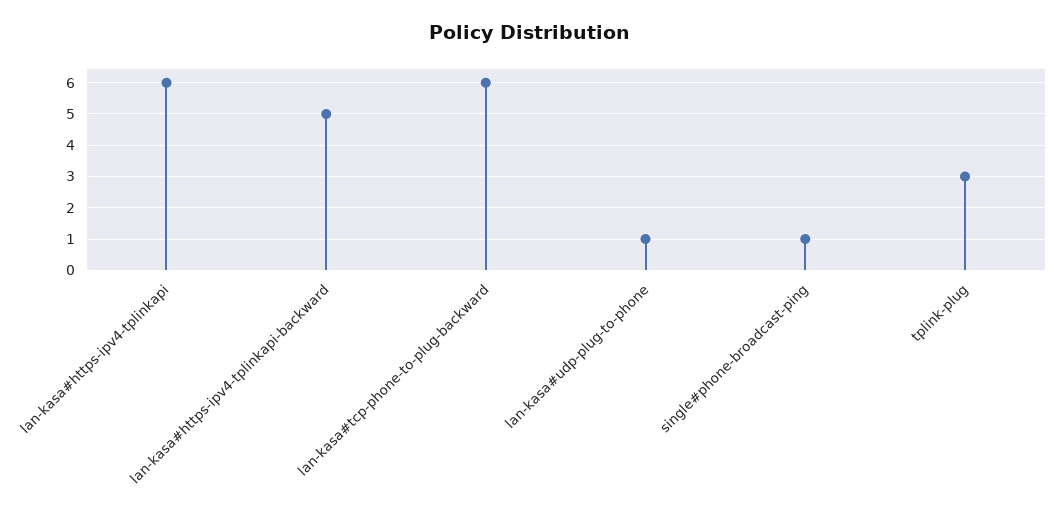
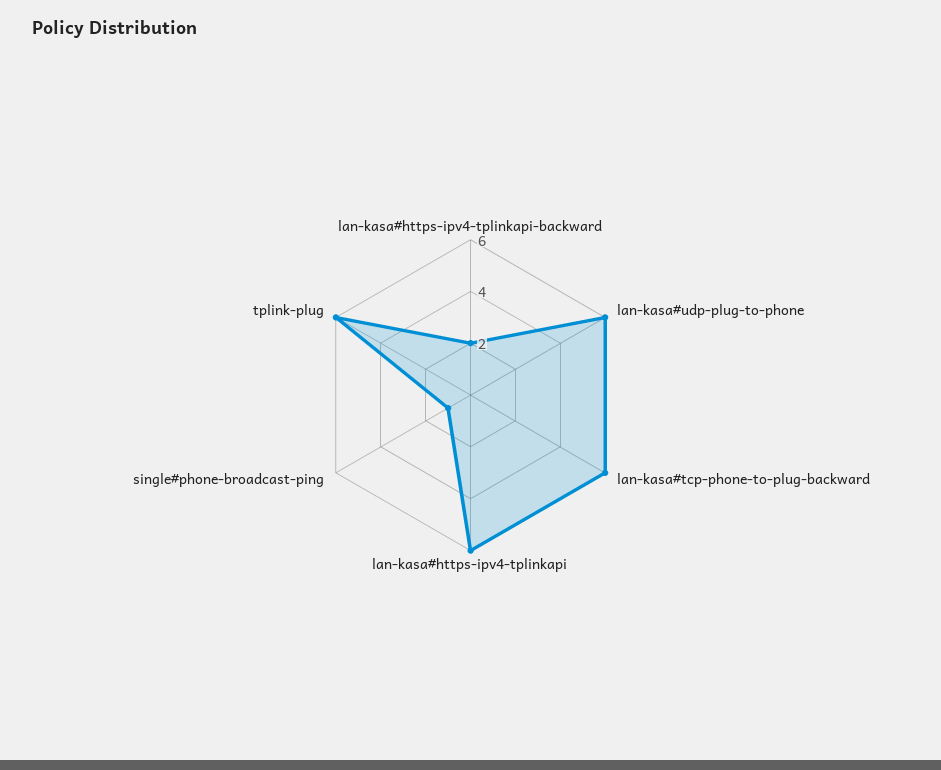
lan-kasa#https-ipv4-tplinkapi-backward: 5 -> 2
lan-kasa#udp-plug-to-phone: 1 -> 6
tplink-plug: 3 -> 6

